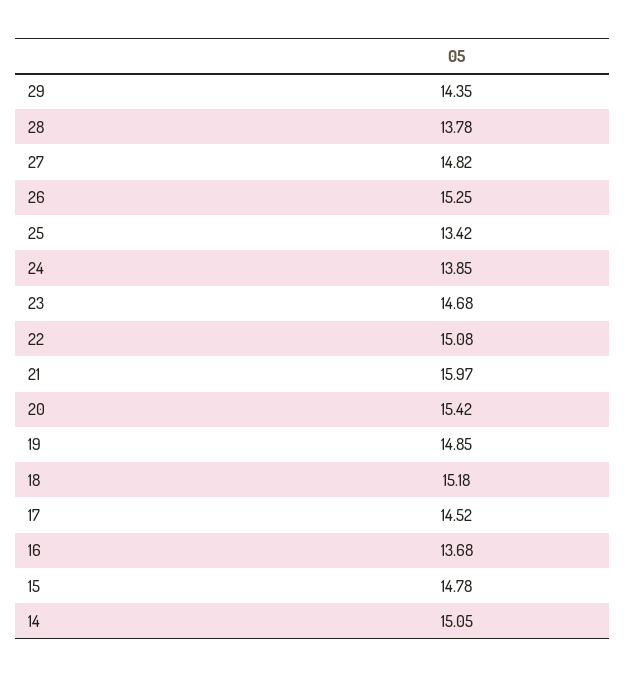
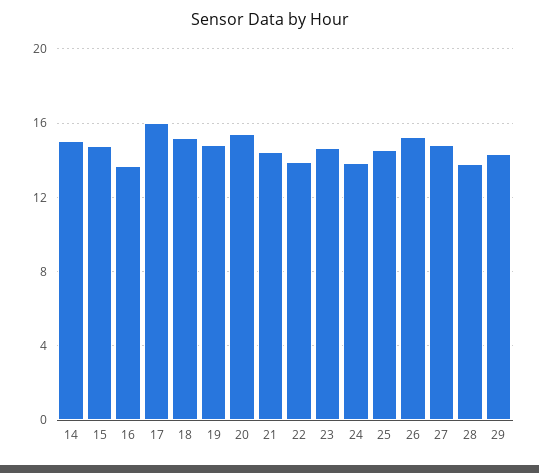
25: 13.42 -> 14.5
22: 15.08 -> 14
21: 15.97 -> 14.5
17: 14.52 -> 16

